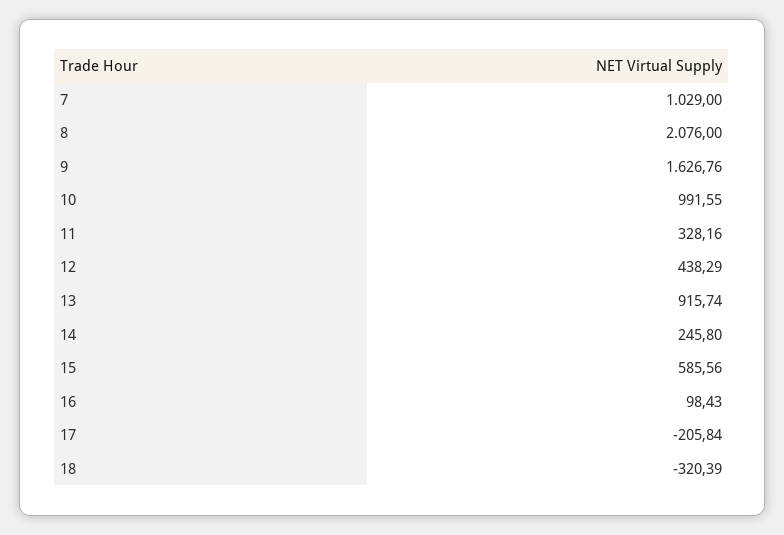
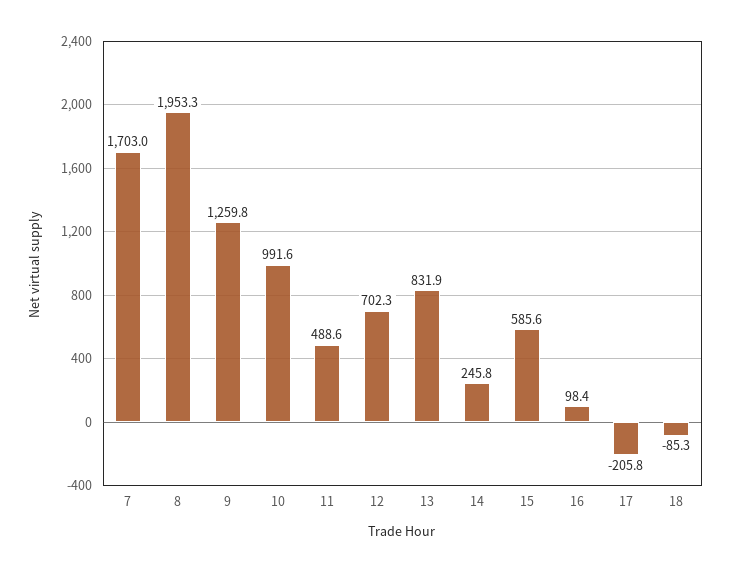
7: 1029 -> 1703
8: 2076 -> 1953.3
9: 1626.76 -> 1259.8
11: 328.16 -> 488.6
12: 438.29 -> 702.3
13: 915.74 -> 831.9
18: -320.39 -> -85.3

